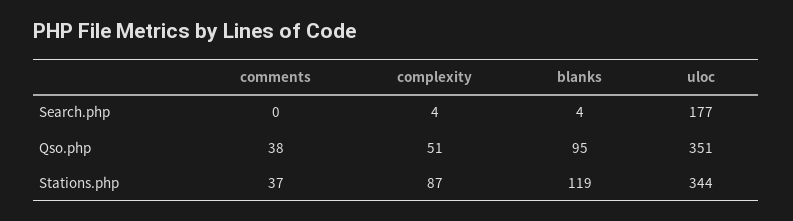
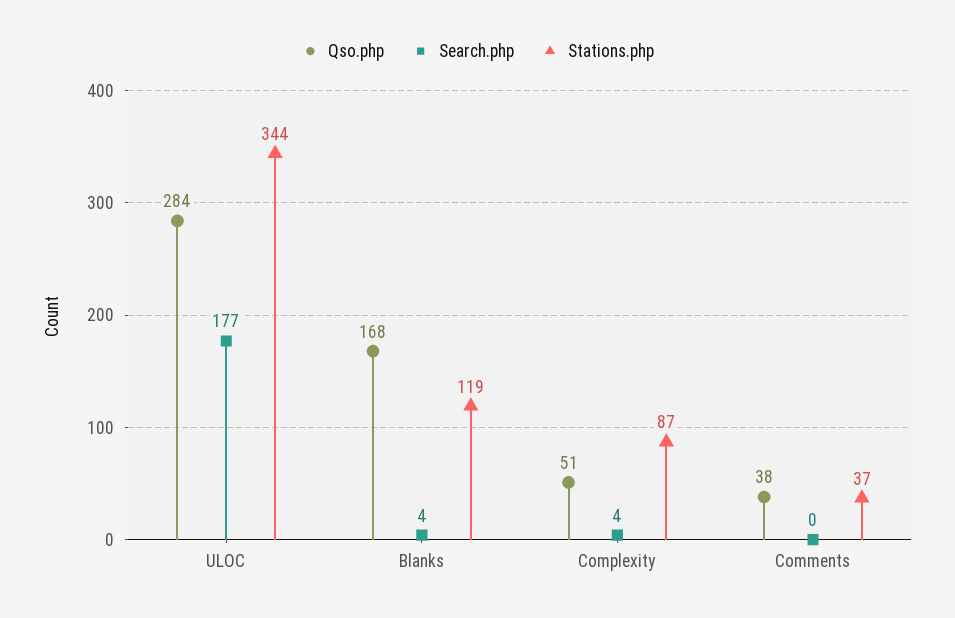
Qso.php, blanks: 95 -> 168
Qso.php, uloc: 351 -> 284

